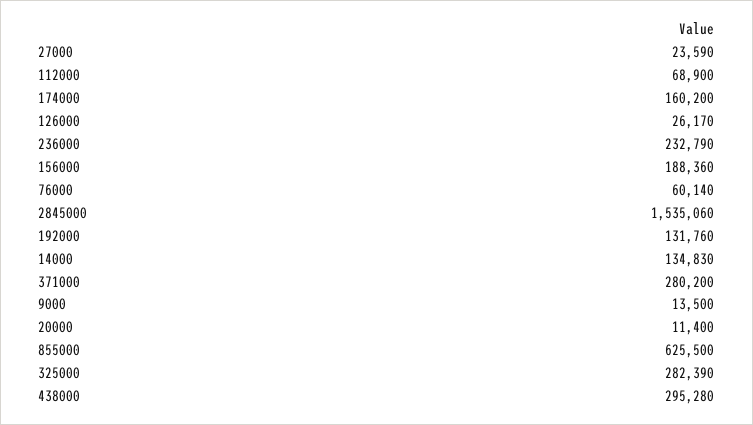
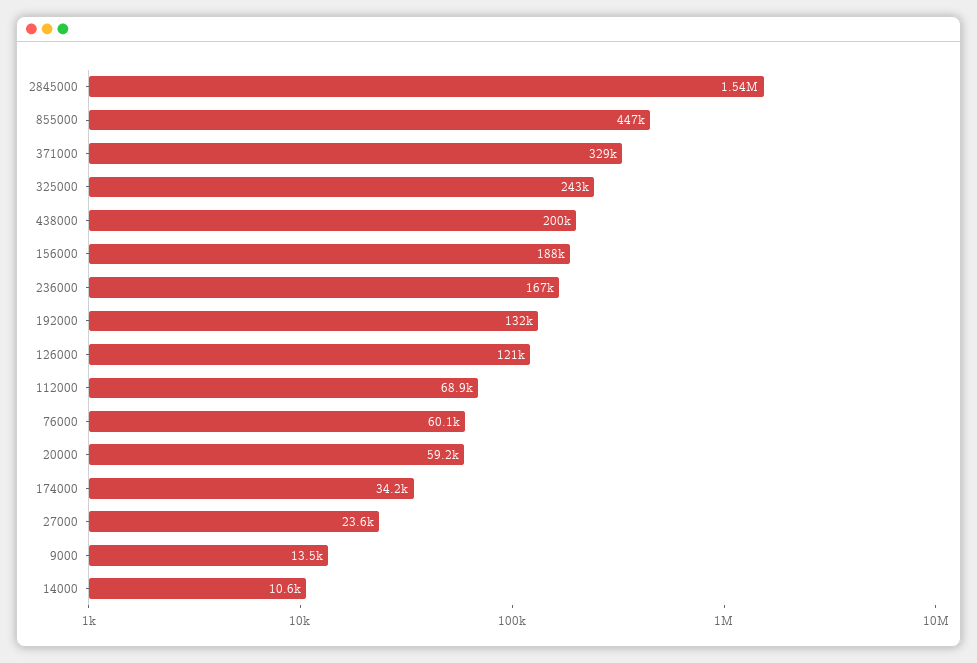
174000: 160200 -> 34200
126000: 26170 -> 121000
236000: 232790 -> 167000
14000: 134830 -> 10600
371000: 280200 -> 329000
20000: 11400 -> 59200
855000: 625500 -> 447000
325000: 282390 -> 243000
438000: 295280 -> 200000

